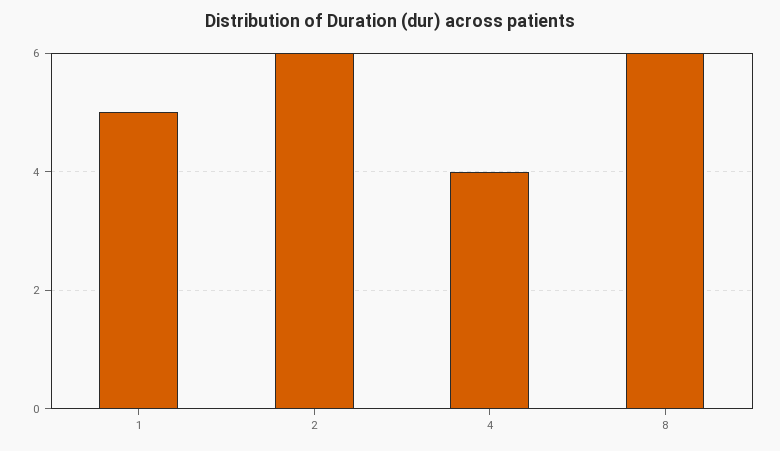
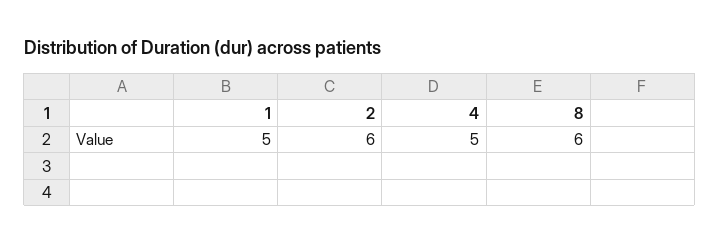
4: 4 -> 5

